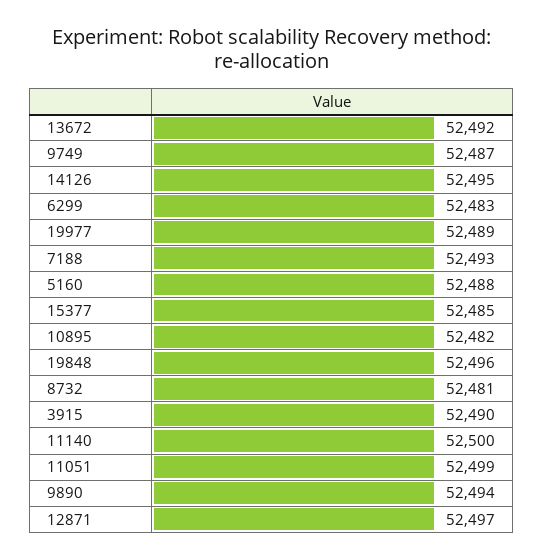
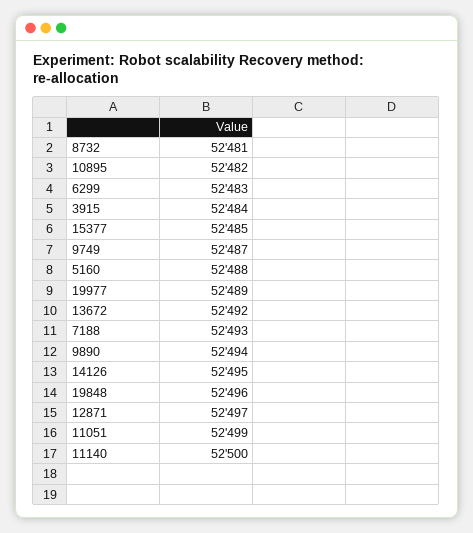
3915: 52490 -> 52484

